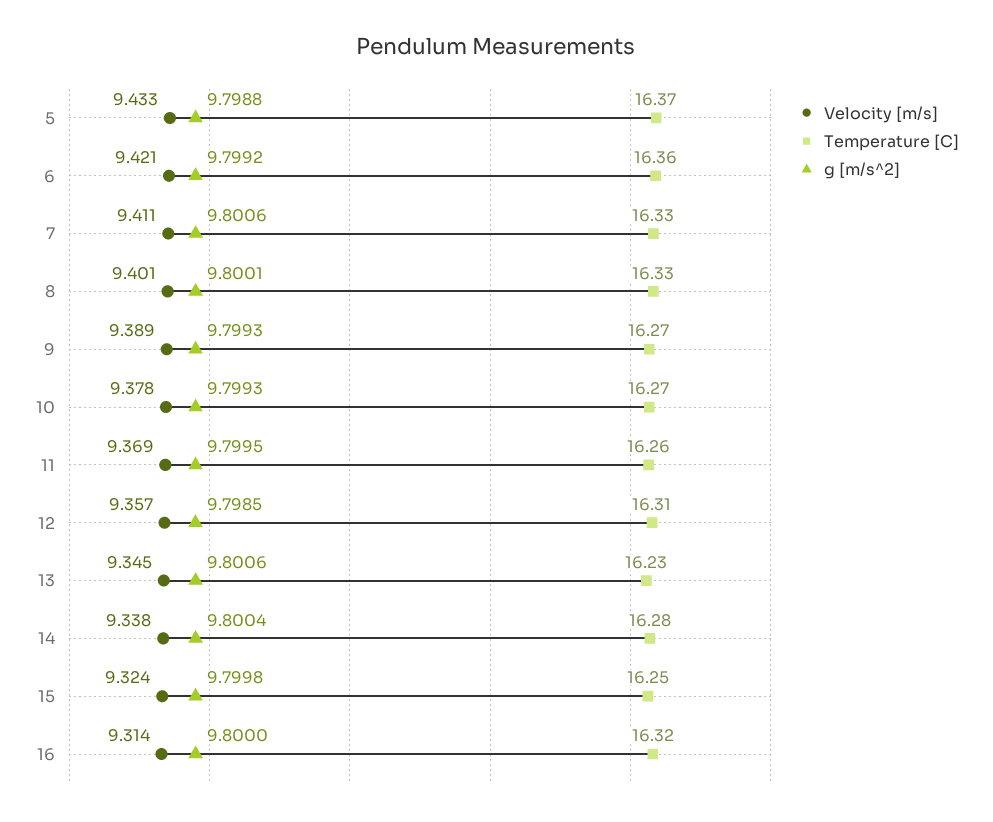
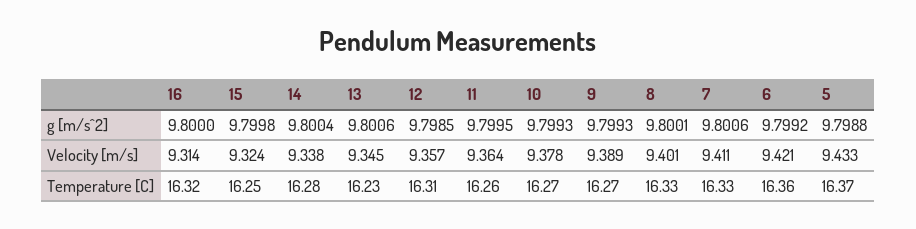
Velocity [m/s], 11: 9.369 -> 9.364

